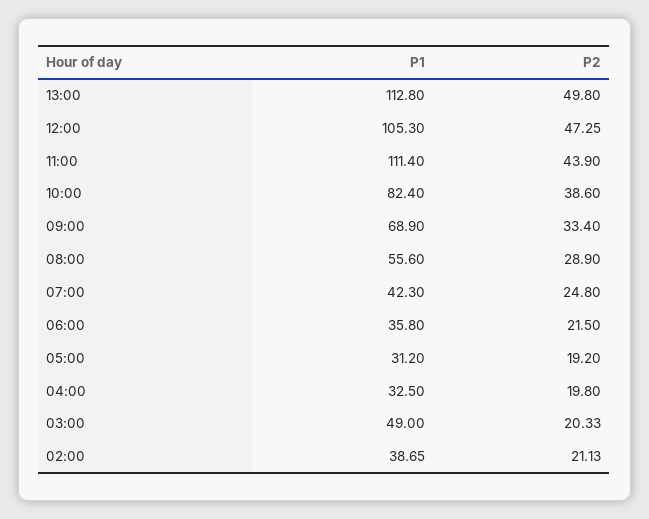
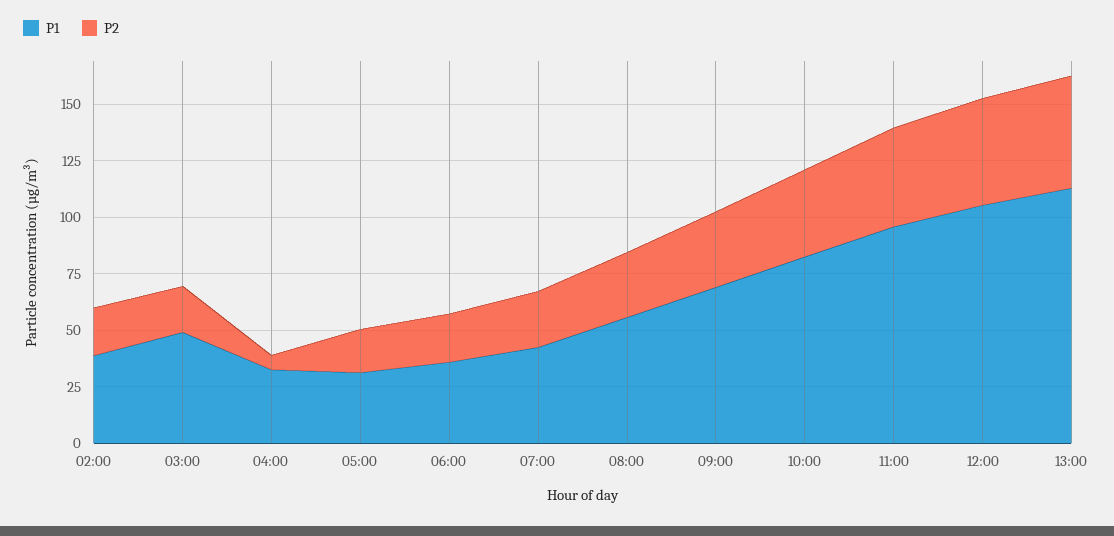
P1, 11:00: 111.4 -> 95
P2, 04:00: 19.8 -> 5

